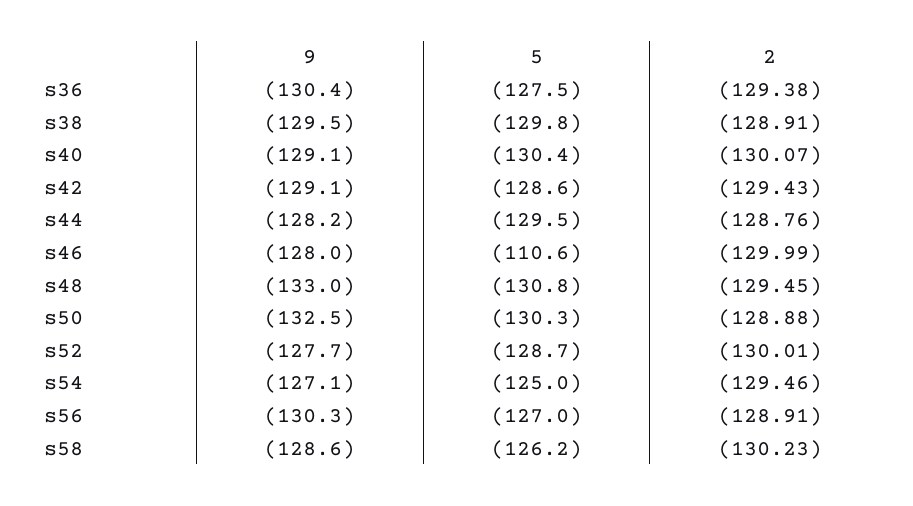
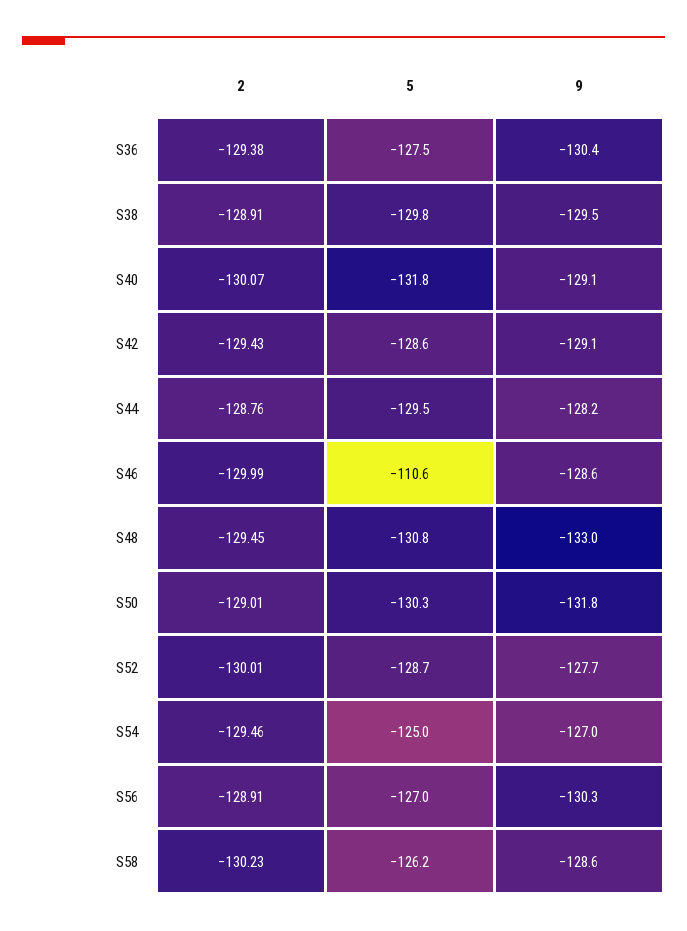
5, s40: -130.4 -> -131.8
9, s46: -128 -> -128.6
9, s50: -132.5 -> -131.8
2, s50: -128.88 -> -129.01
9, s54: -127.1 -> -127

